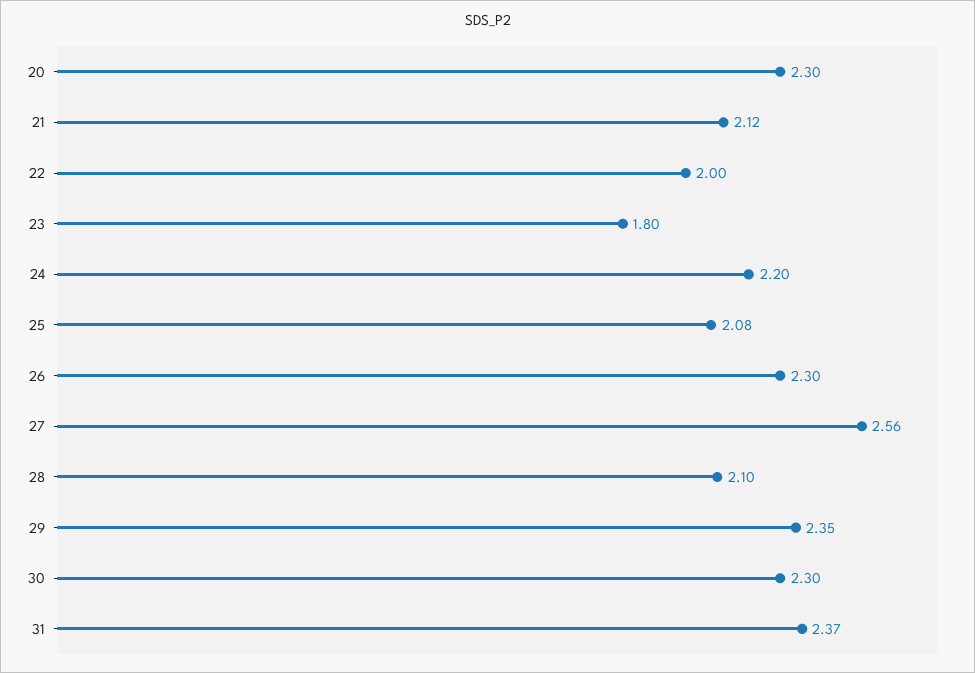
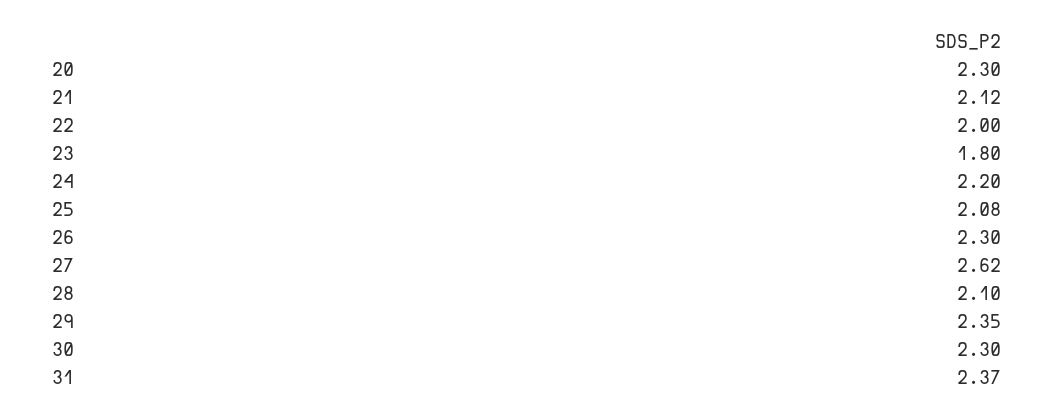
27: 2.56 -> 2.62

